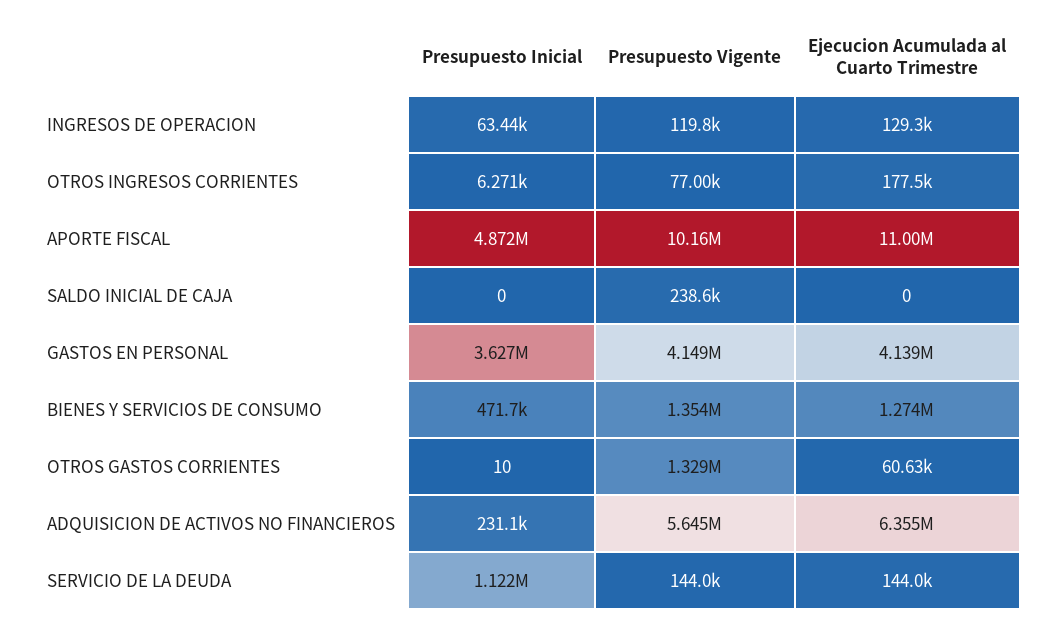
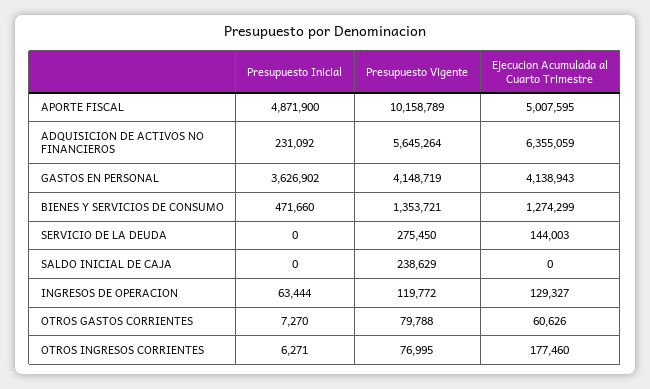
Ejecucion Acumulada al Cuarto Trimestre, APORTE FISCAL: 11000000 -> 5007595
Presupuesto Inicial, OTROS GASTOS CORRIENTES: 10 -> 7270
Presupuesto Vigente, OTROS GASTOS CORRIENTES: 1329000 -> 79788
Presupuesto Inicial, SERVICIO DE LA DEUDA: 1122000 -> 0
Presupuesto Vigente, SERVICIO DE LA DEUDA: 144000 -> 275450

